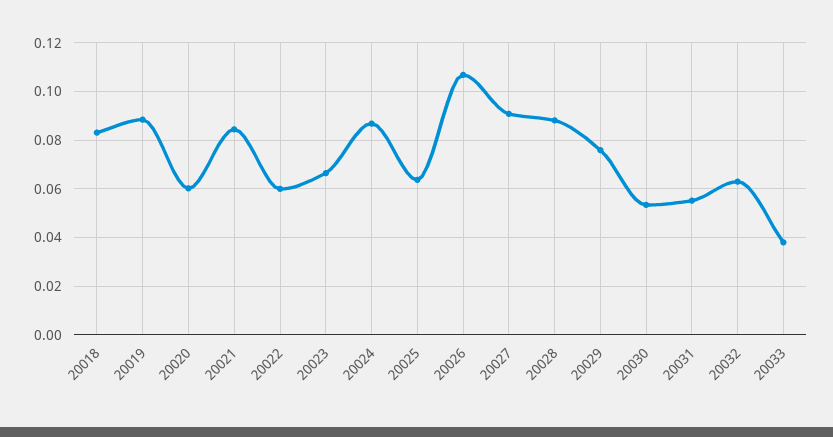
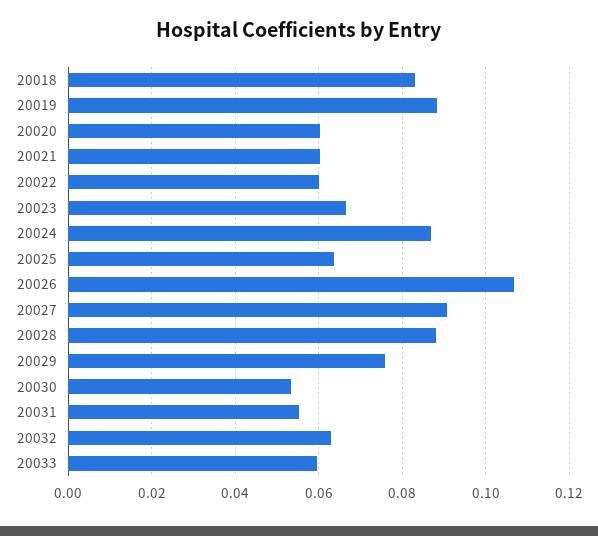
20021: 0.085 -> 0.06
20033: 0.0375 -> 0.06

